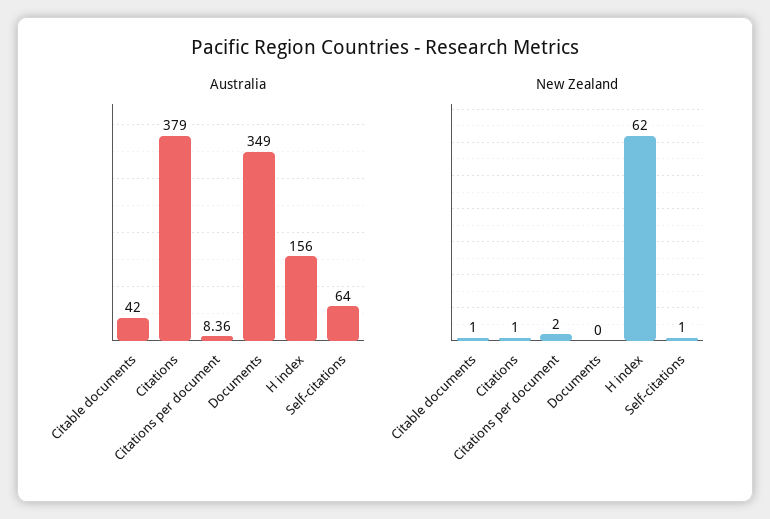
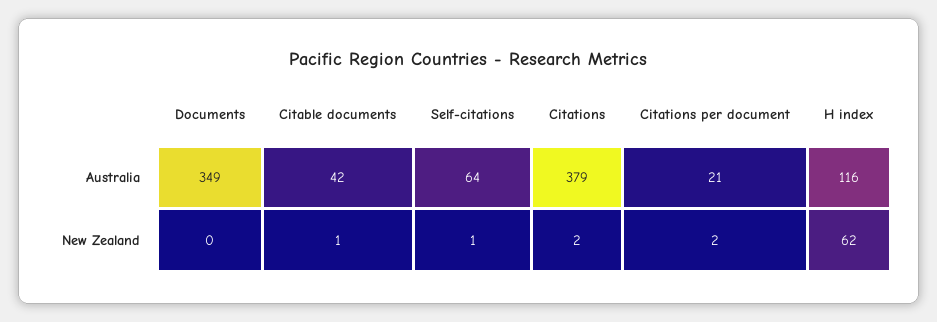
Australia, Citations per document: 8.36 -> 21
Australia, H index: 156 -> 116
New Zealand, Citations: 1 -> 2

